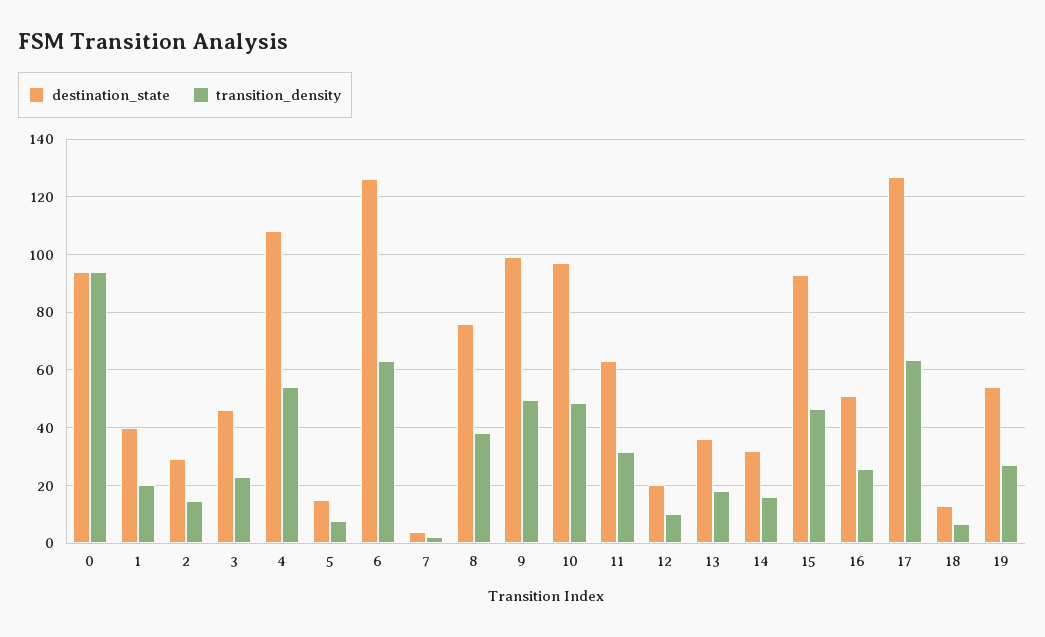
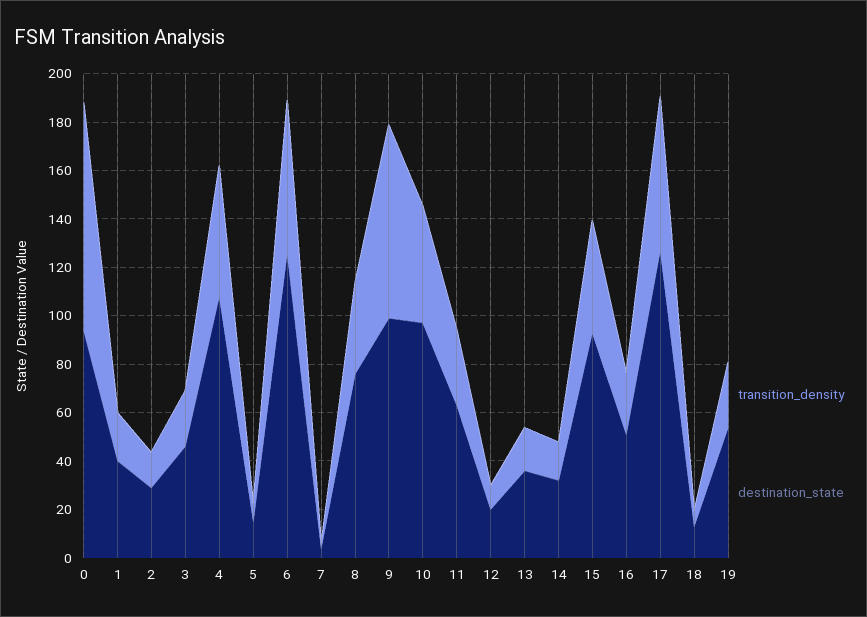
transition_density, 9: 50 -> 80

